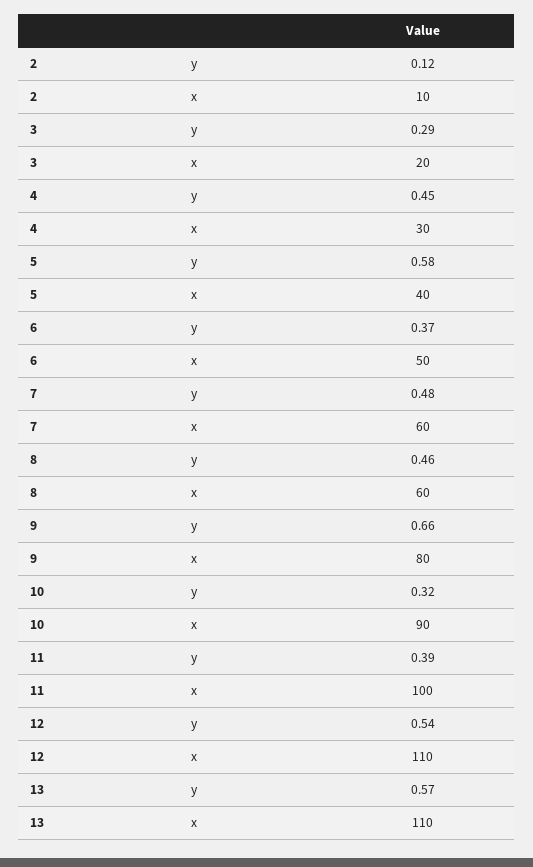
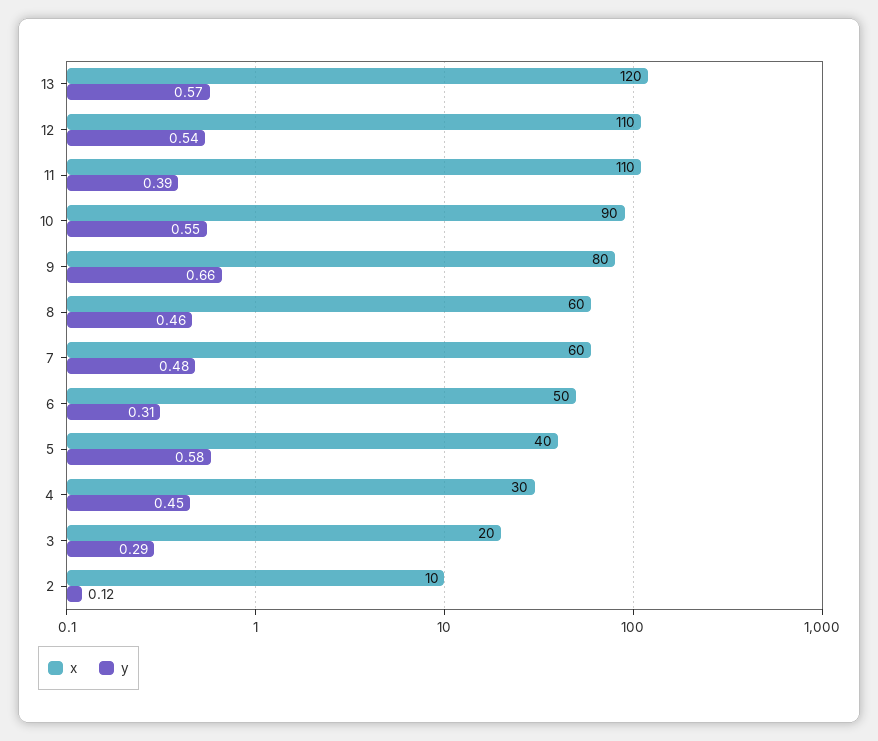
y, 6: 0.37 -> 0.31
y, 10: 0.32 -> 0.55
x, 11: 100 -> 110
x, 13: 110 -> 120

